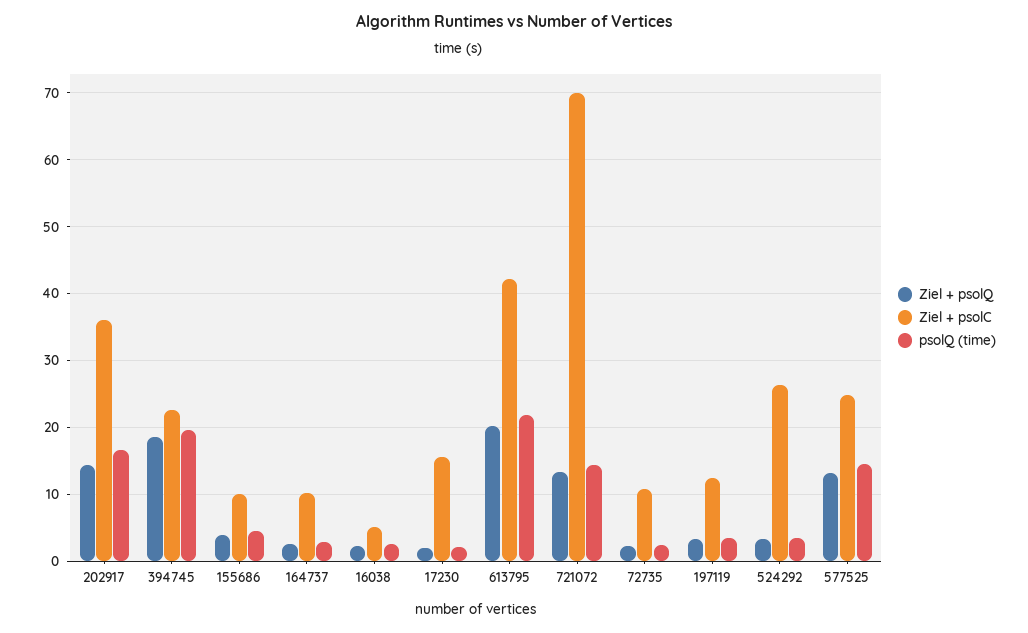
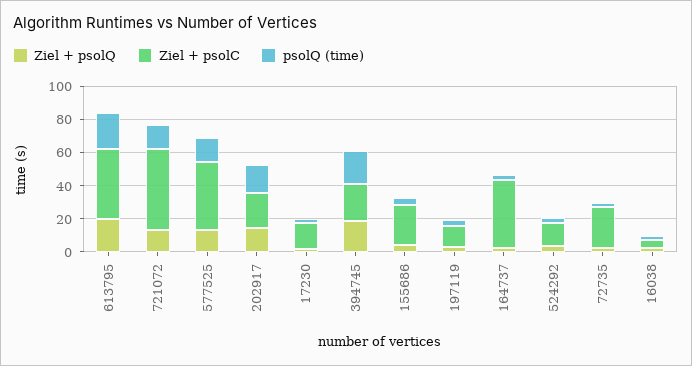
Ziel + psolC, 202917: 36 -> 20
Ziel + psolC, 155686: 10 -> 25
Ziel + psolC, 164737: 10 -> 40
Ziel + psolC, 721072: 70 -> 50
Ziel + psolC, 72735: 11 -> 25
Ziel + psolC, 524292: 26 -> 15
Ziel + psolC, 577525: 25 -> 40

